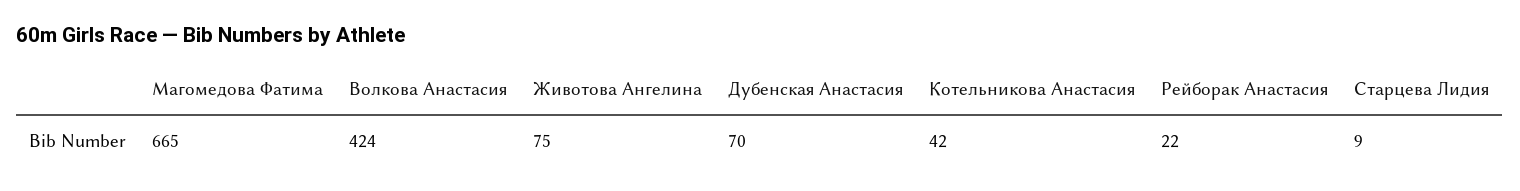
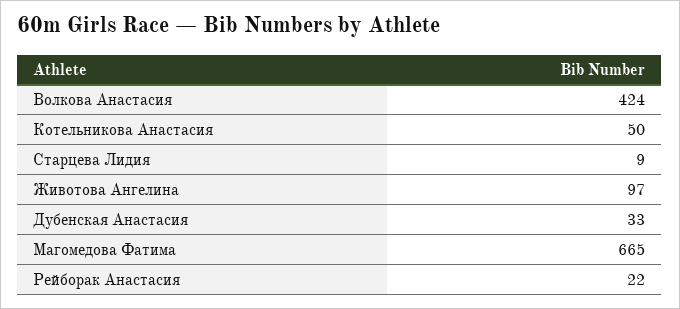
Животова Ангелина: 75 -> 97
Дубенская Анастасия: 70 -> 33
Котельникова Анастасия: 42 -> 50

